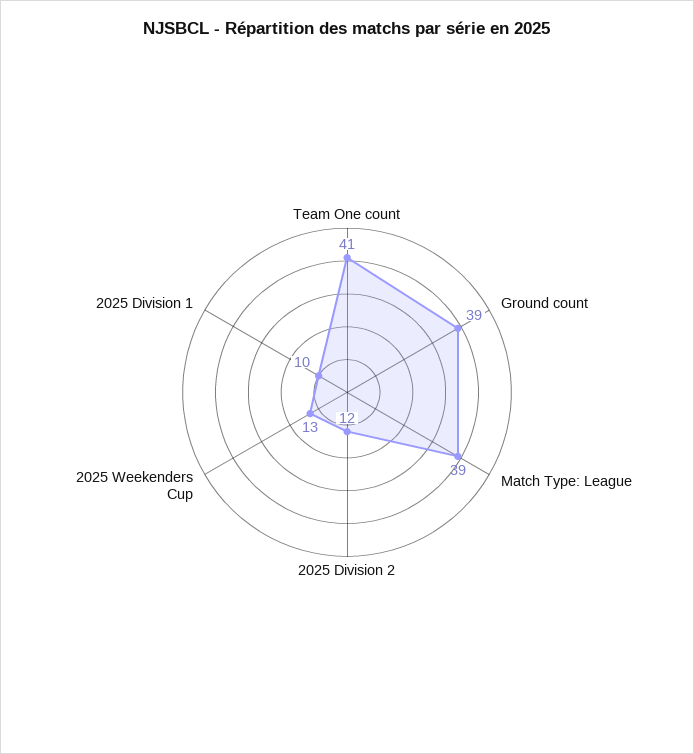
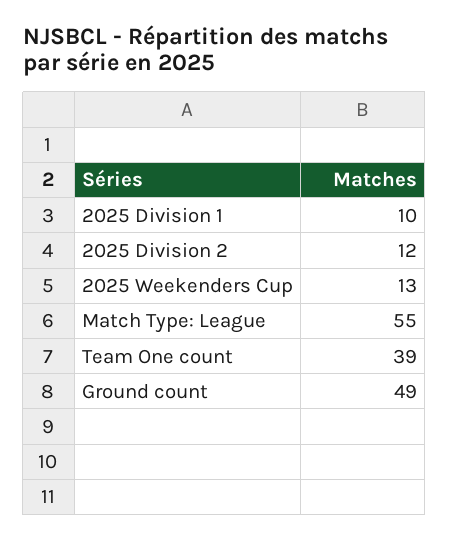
Team One count: 41 -> 39
Ground count: 39 -> 49
Match Type: League: 39 -> 55

